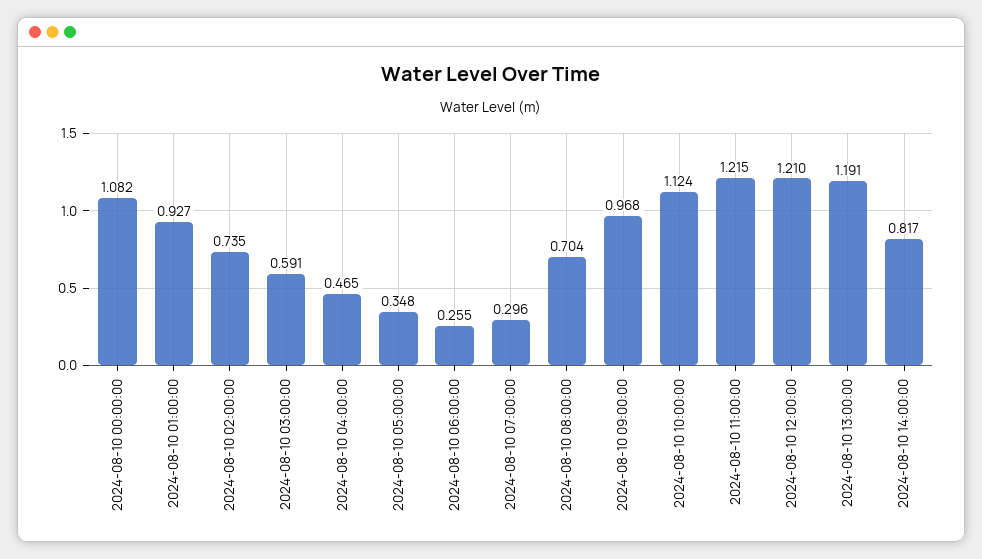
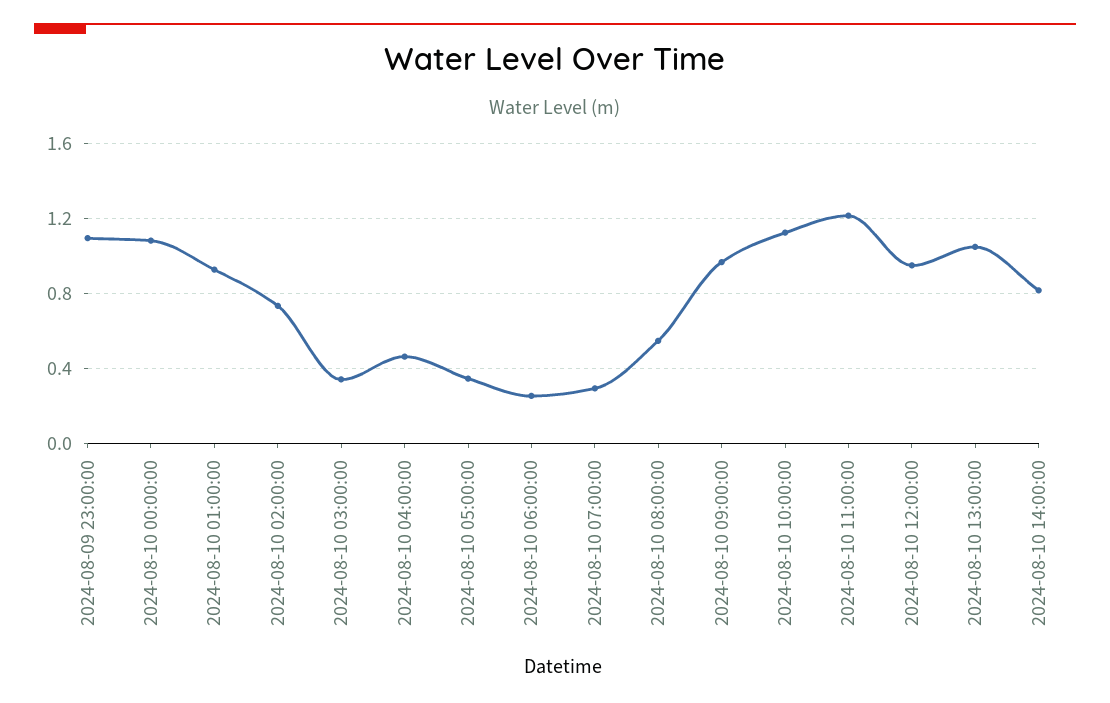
2024-08-10 03:00:00: 0.591 -> 0.35
2024-08-10 08:00:00: 0.704 -> 0.55
2024-08-10 12:00:00: 1.21 -> 0.95
2024-08-10 13:00:00: 1.191 -> 1.05
2024-08-09 23:00:00: none -> 1.1

